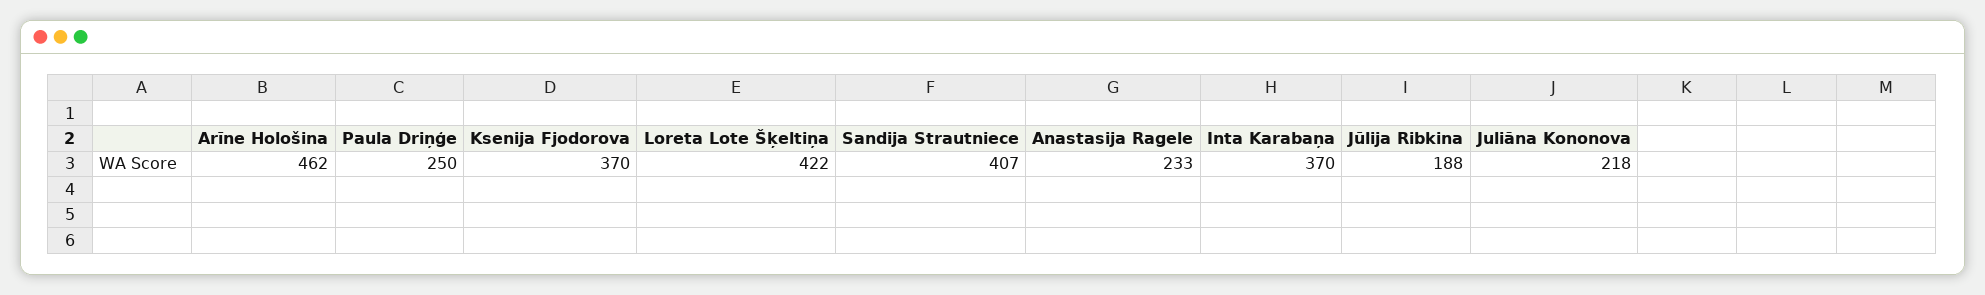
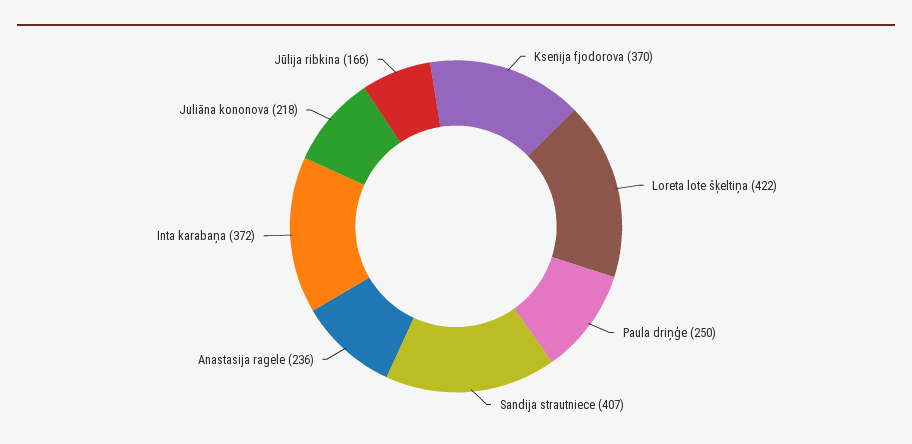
Arīne Hološina: 462 -> none
Anastasija Ragele: 233 -> 236
Inta Karabaņa: 370 -> 372
Jūlija Ribkina: 188 -> 166

